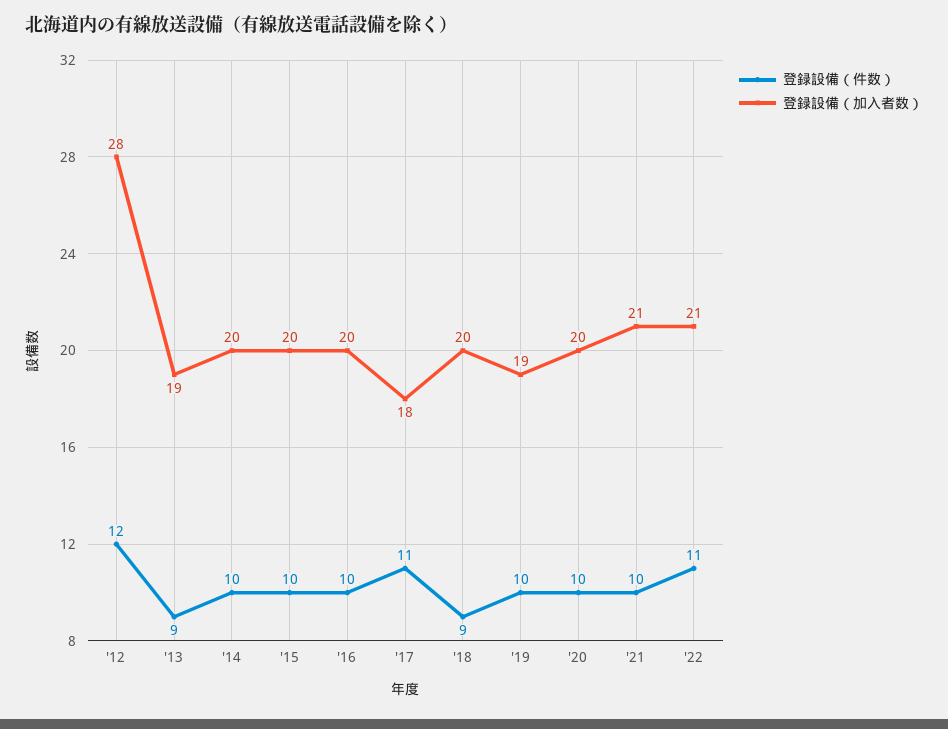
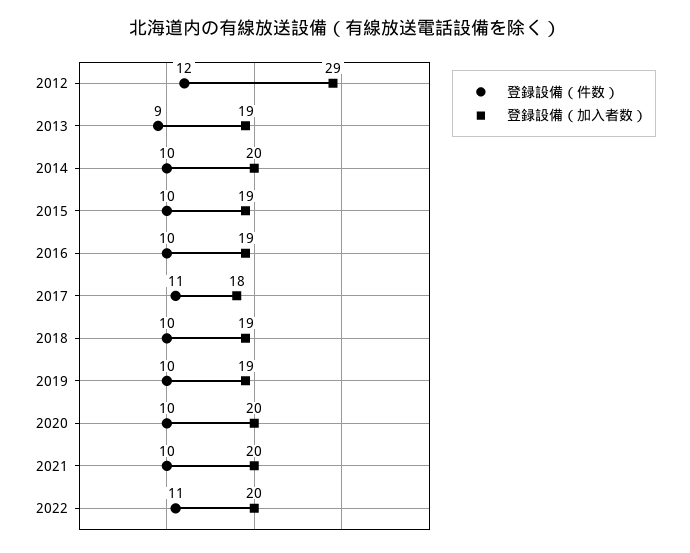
登録設備（加入者数）, '12: 28 -> 29
登録設備（加入者数）, '15: 20 -> 19
登録設備（加入者数）, '16: 20 -> 19
登録設備（件数）, '18: 9 -> 10
登録設備（加入者数）, '18: 20 -> 19
登録設備（加入者数）, '21: 21 -> 20
登録設備（加入者数）, '22: 21 -> 20

